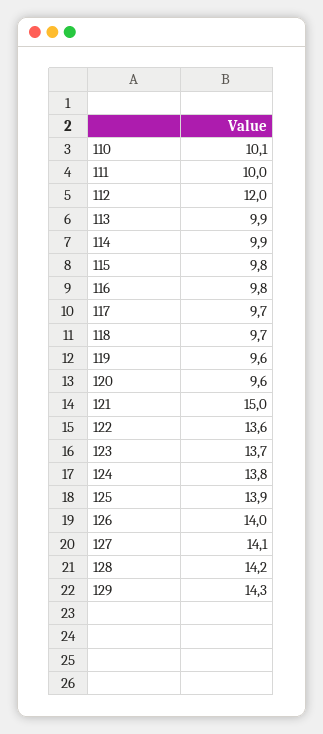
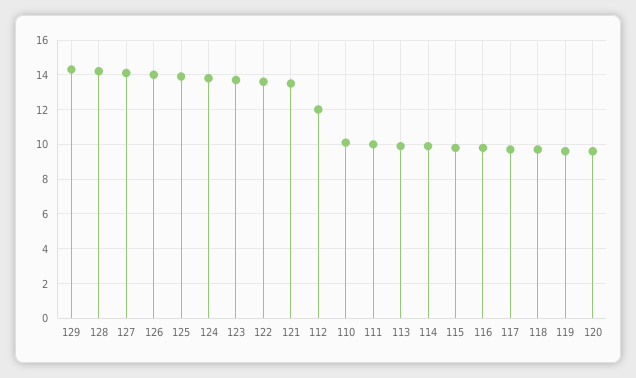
121: 15 -> 13.5

